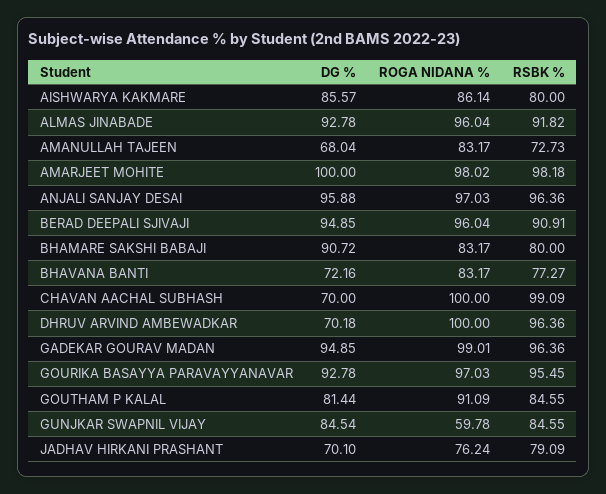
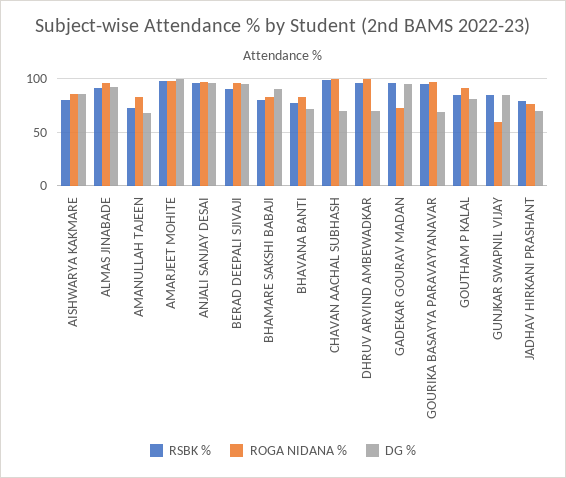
ROGA NIDANA %, GADEKAR GOURAV MADAN: 99.01 -> 70
DG %, GOURIKA BASAYYA PARAVAYYANAVAR: 92.78 -> 70

